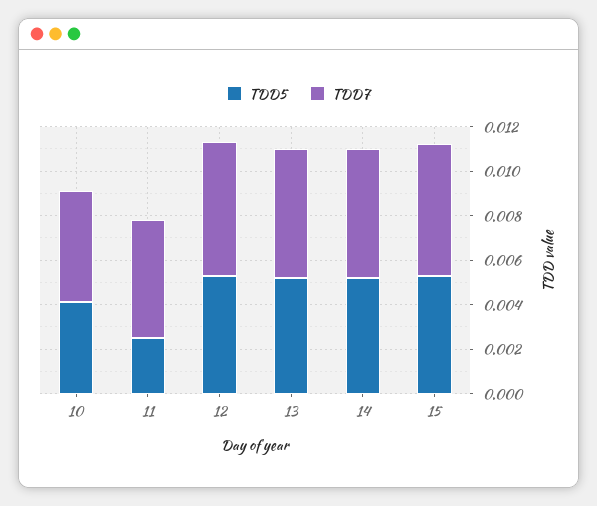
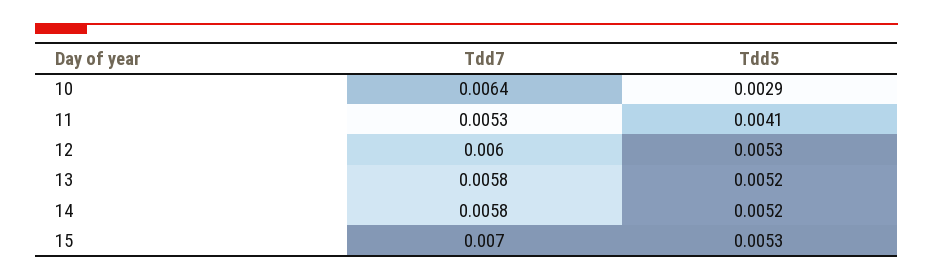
TDD5, 10: 0.004 -> 0.0029
TDD7, 10: 0.005 -> 0.0064
TDD5, 11: 0.0025 -> 0.0041
TDD7, 15: 0.006 -> 0.007

